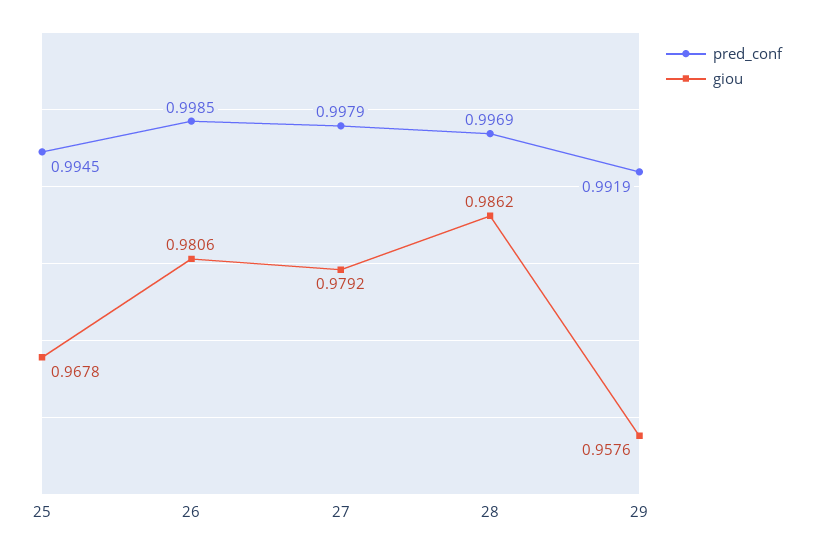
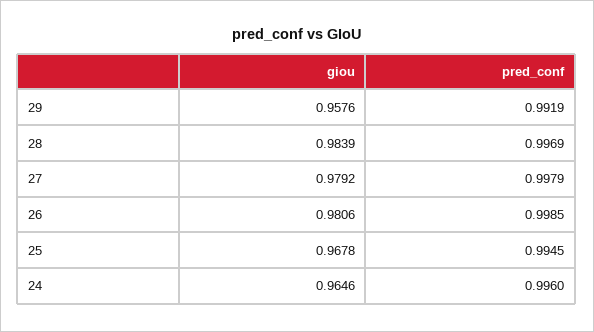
giou, 28: 0.9862 -> 0.9839
giou, 24: none -> 0.9646
pred_conf, 24: none -> 0.996

